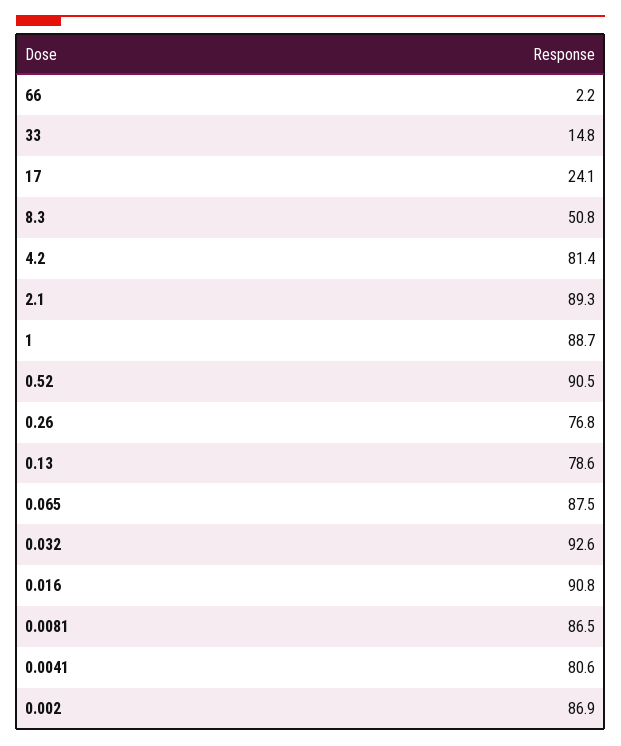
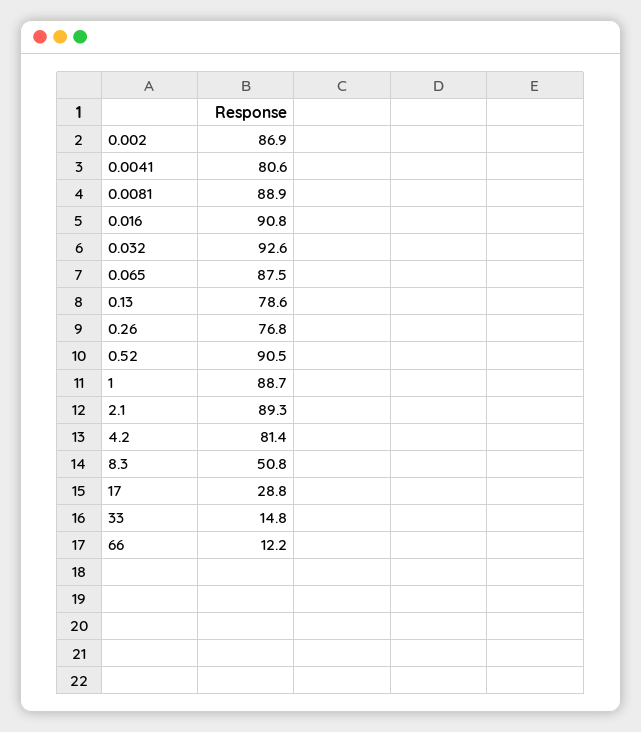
66: 2.2 -> 12.2
17: 24.1 -> 28.8
0.0081: 86.5 -> 88.9

